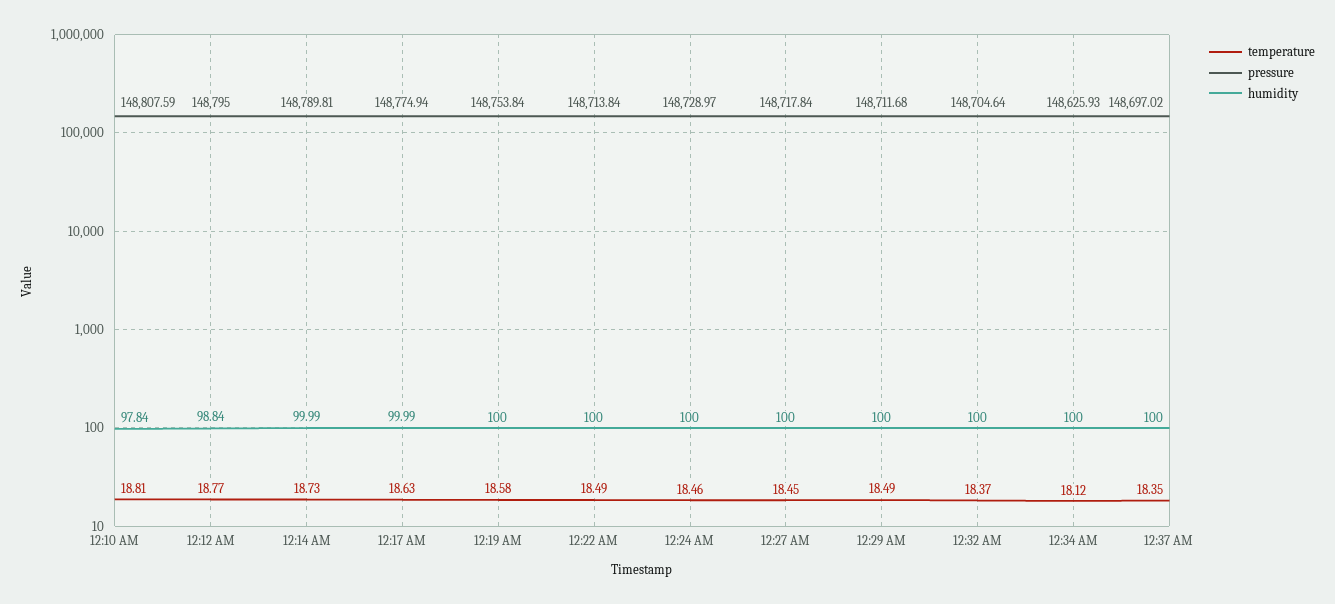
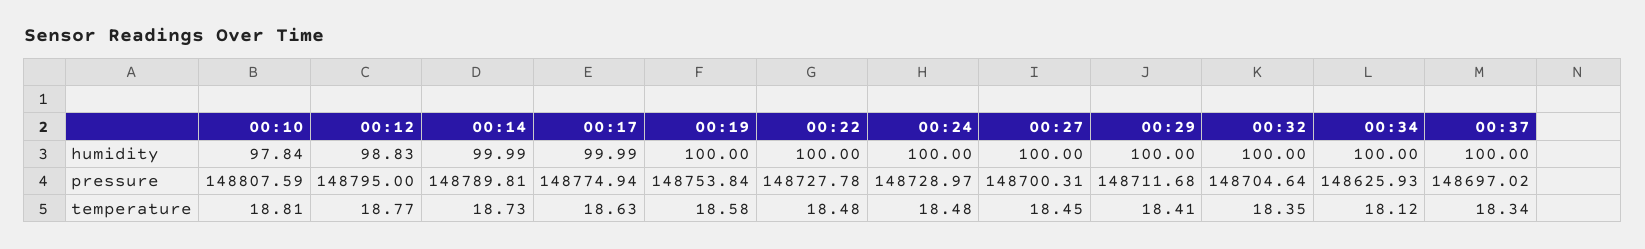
humidity, 12:12 AM: 98.84 -> 98.83
temperature, 12:22 AM: 18.49 -> 18.48
pressure, 12:22 AM: 148713.84 -> 148727.78
temperature, 12:24 AM: 18.46 -> 18.48
pressure, 12:27 AM: 148717.84 -> 148700.31
temperature, 12:29 AM: 18.49 -> 18.41
temperature, 12:32 AM: 18.37 -> 18.35
temperature, 12:37 AM: 18.35 -> 18.34

